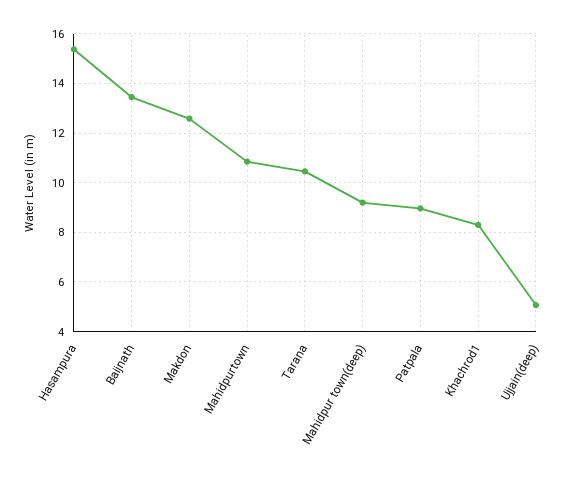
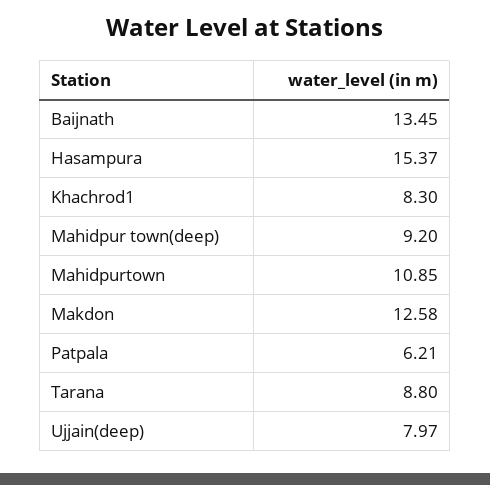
Tarana: 10.5 -> 8.8
Patpala: 9 -> 6.21
Ujjain(deep): 5 -> 7.97

